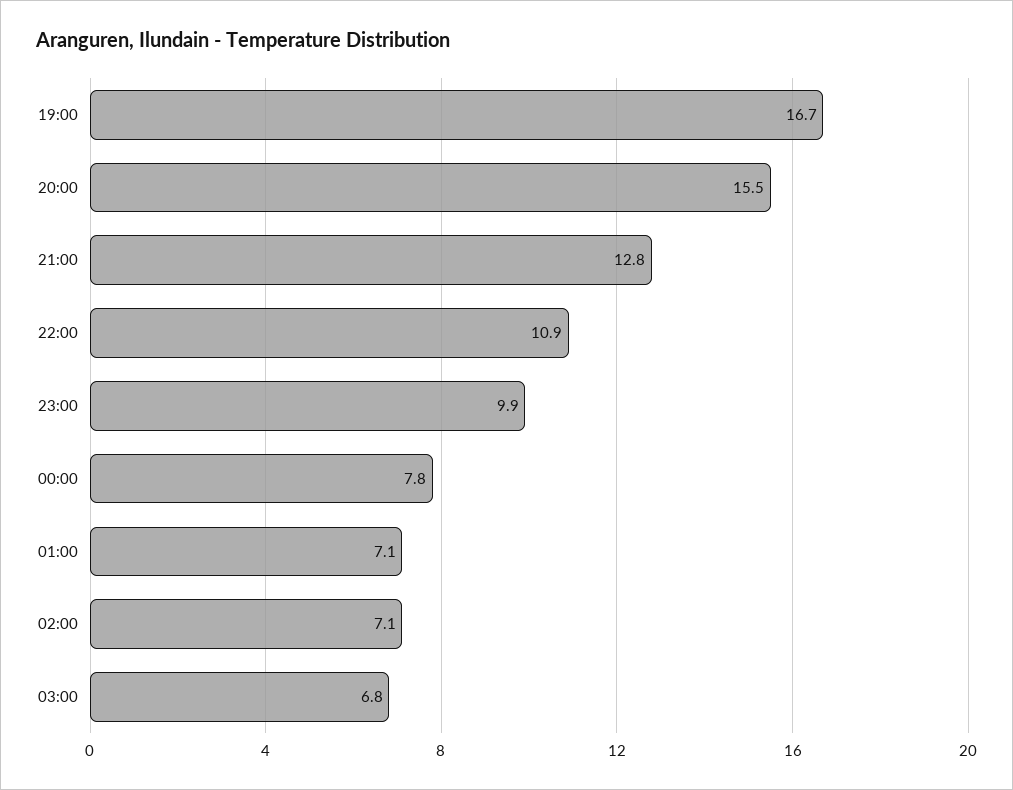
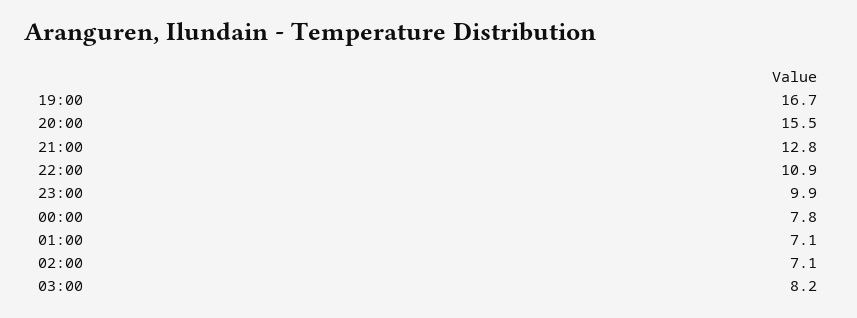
03:00: 6.8 -> 8.2

